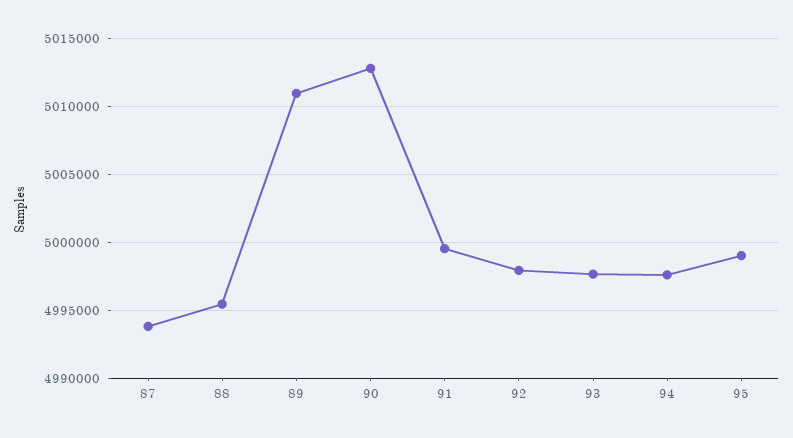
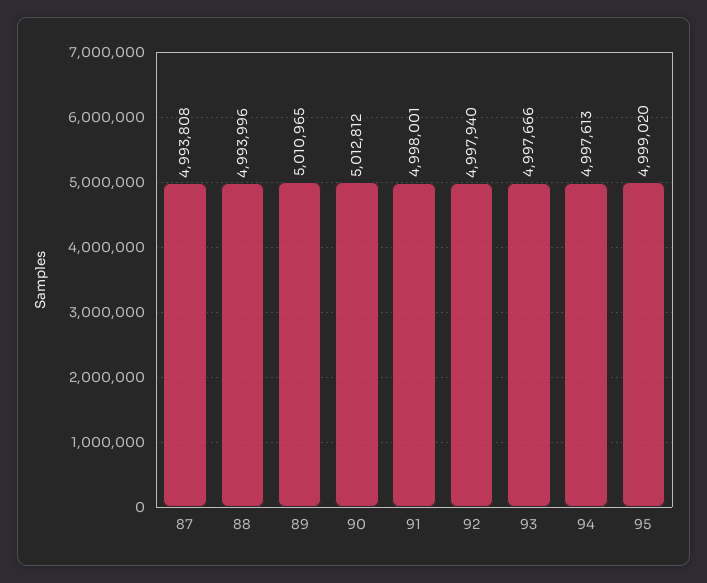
88: 4995500 -> 4993996
91: 4999500 -> 4998001

